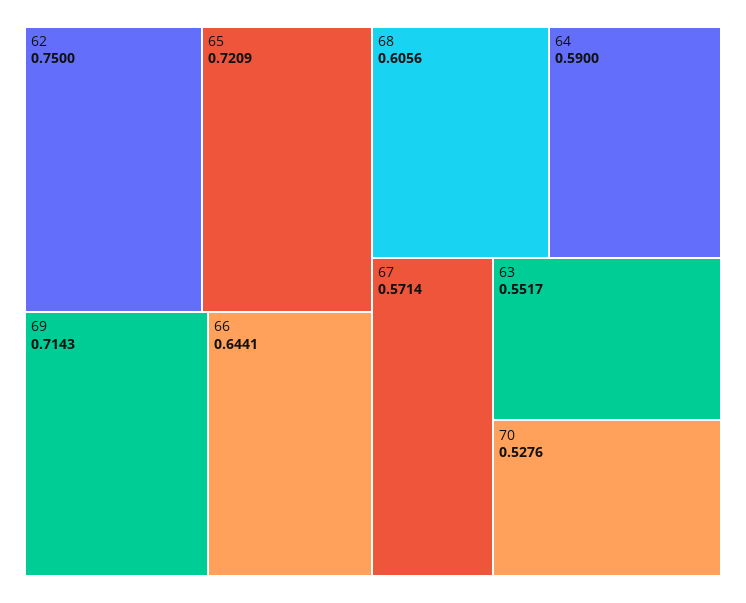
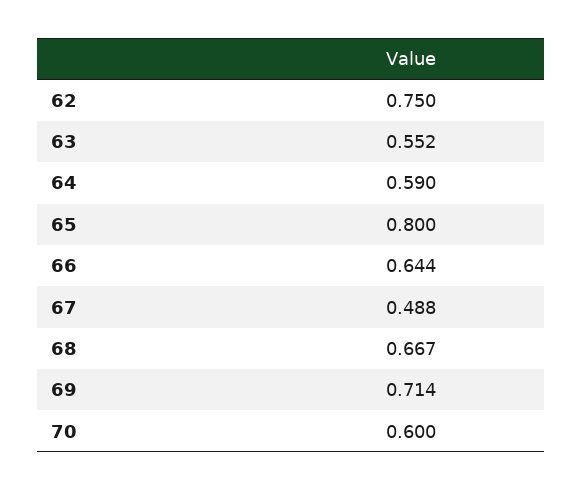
65: 0.7209 -> 0.8
68: 0.6056 -> 0.667
67: 0.5714 -> 0.488
70: 0.5276 -> 0.6

